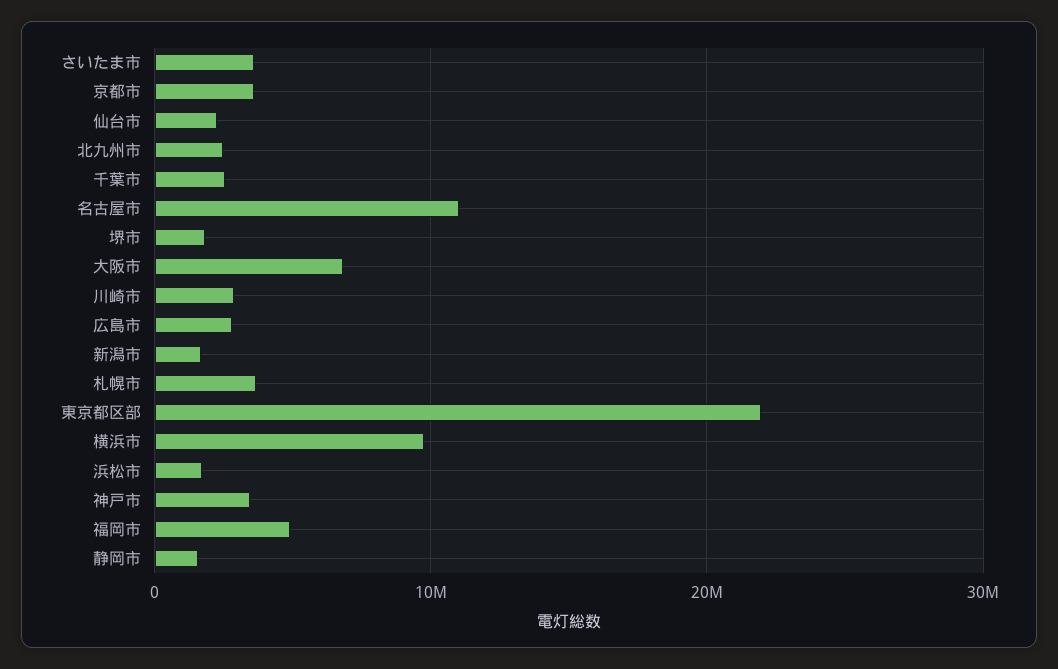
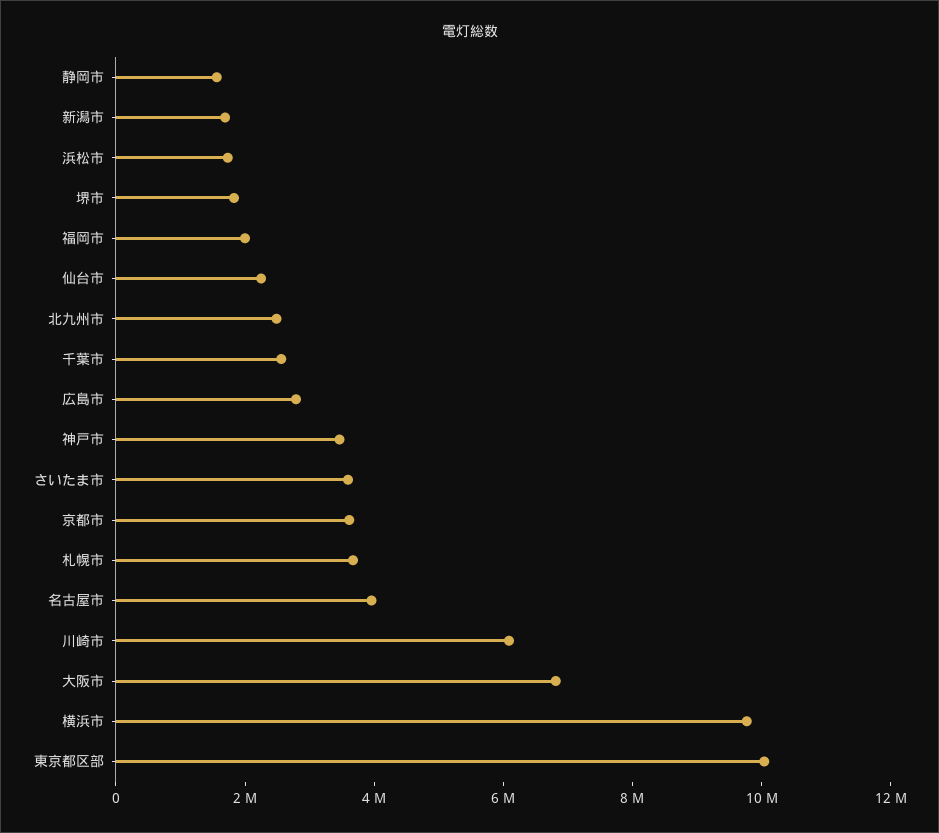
名古屋市: 11000000 -> 4000000
川崎市: 3000000 -> 6000000
東京都区部: 22000000 -> 10000000
福岡市: 5000000 -> 2000000

